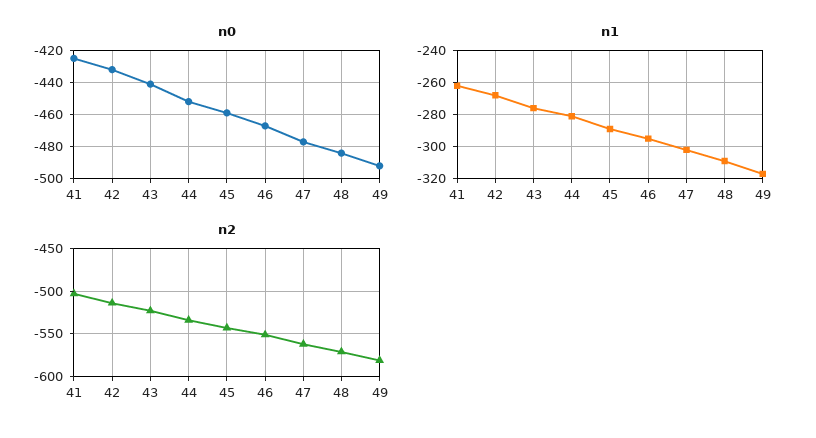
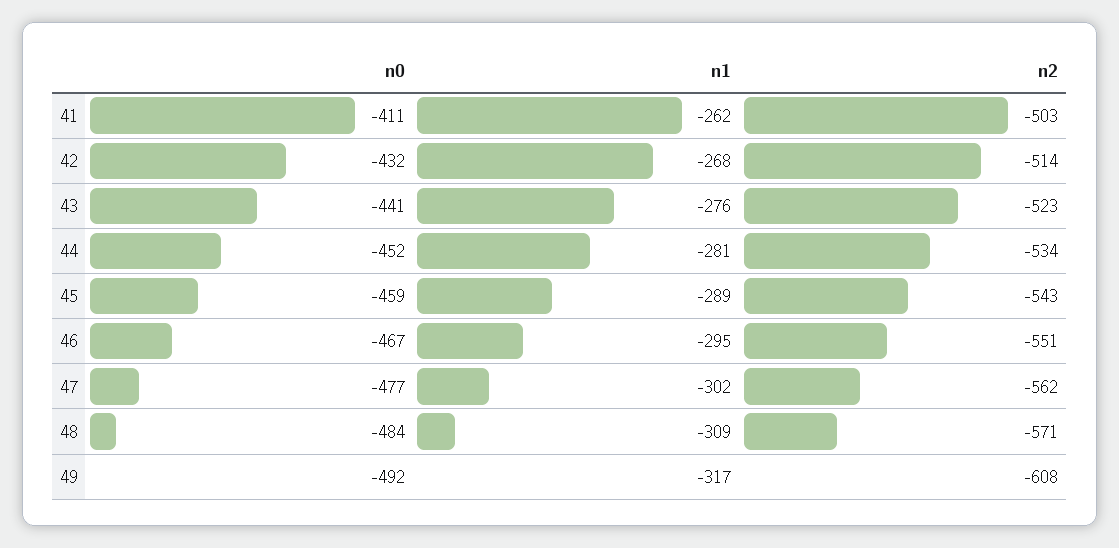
n0, 41: -425 -> -411
n2, 49: -580 -> -608

